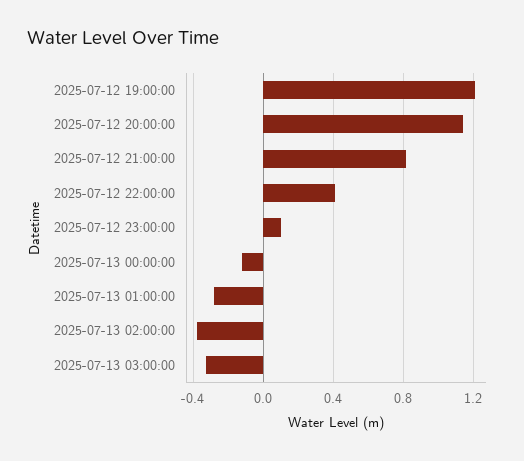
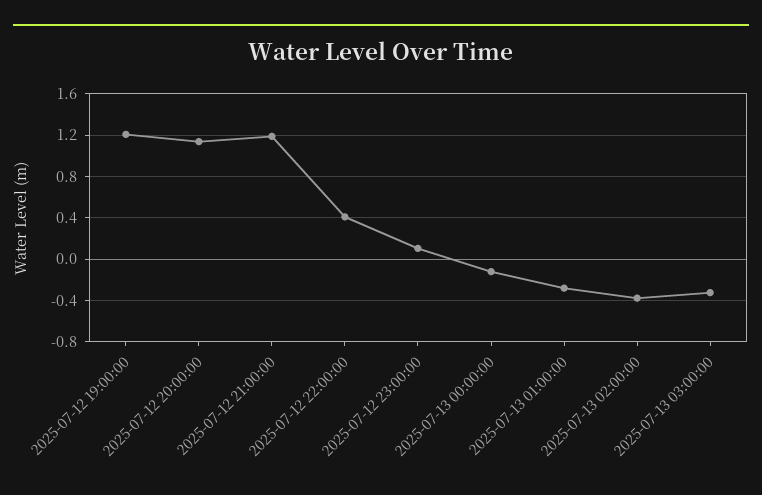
2025-07-12 21:00:00: 0.8 -> 1.2

